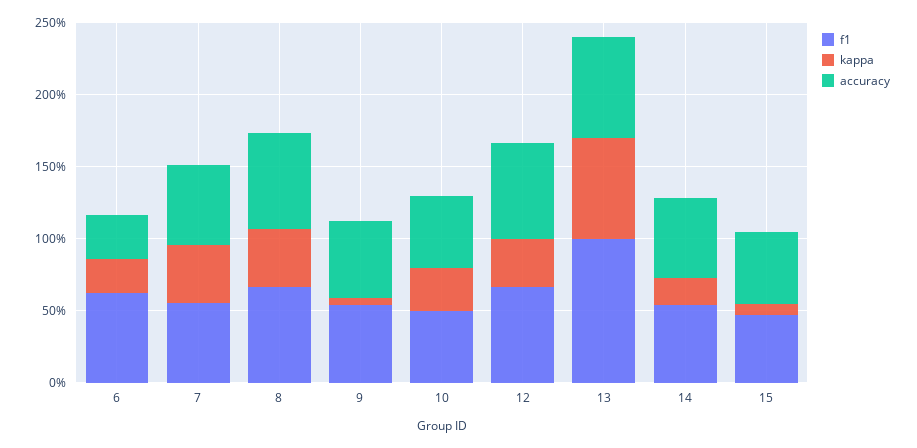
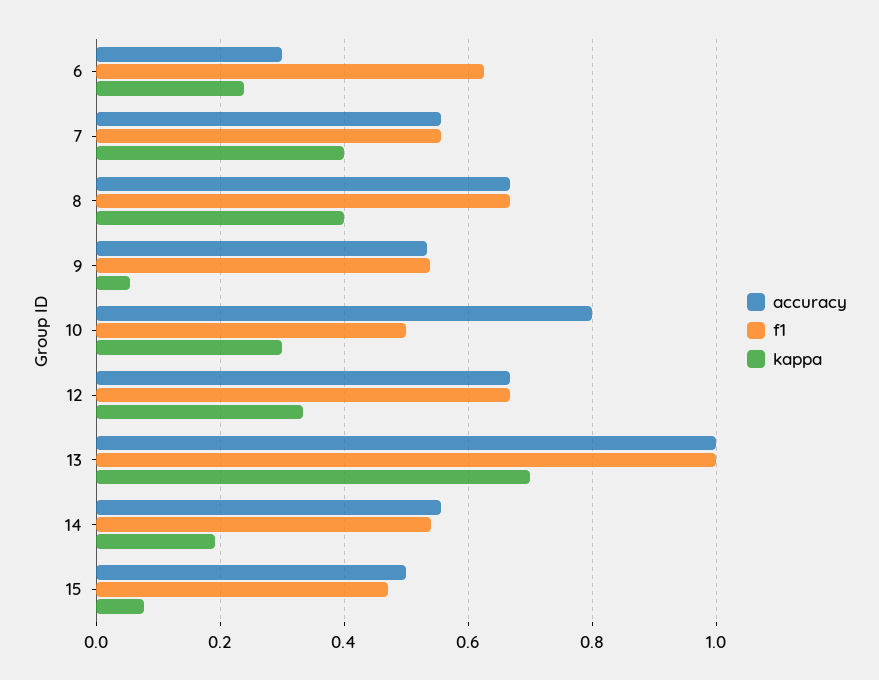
accuracy, 10: 0.5 -> 0.8
accuracy, 13: 0.7 -> 1

